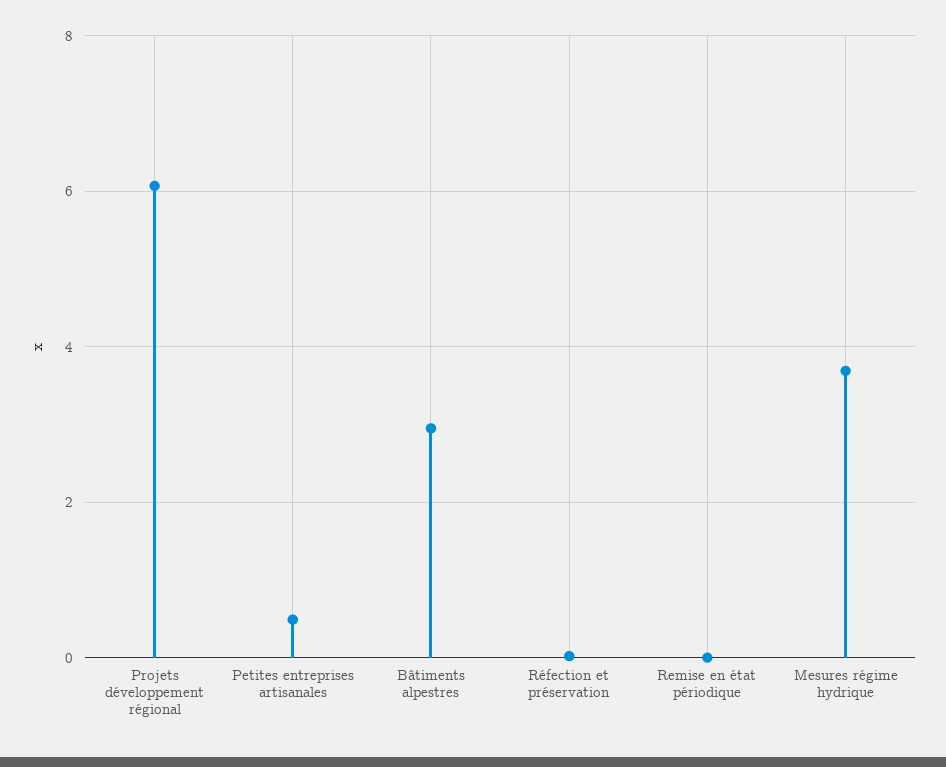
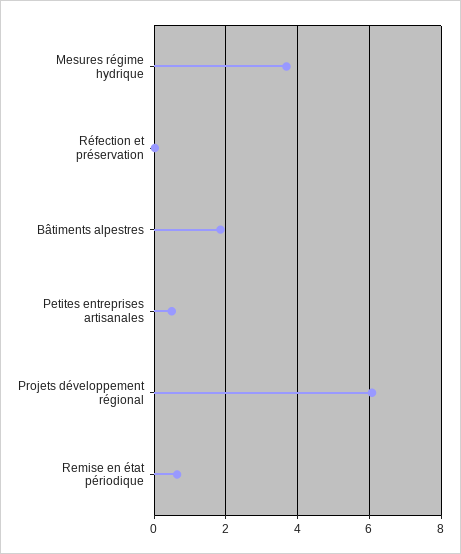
Bâtiments alpestres: 3 -> 1.8
Remise en état périodique: 0 -> 0.6

